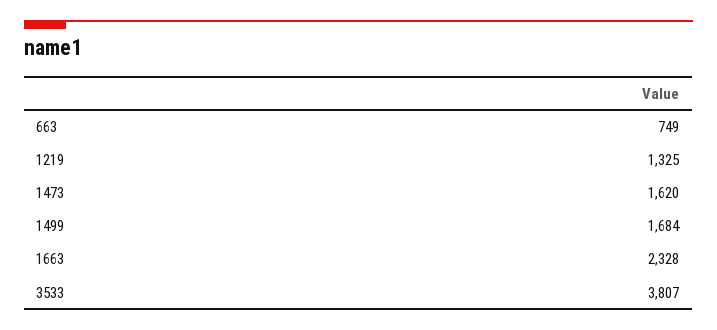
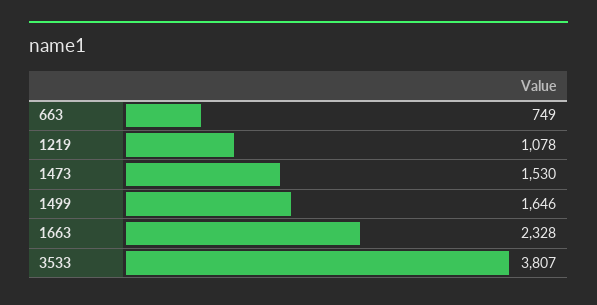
1219: 1325 -> 1078
1473: 1620 -> 1530
1499: 1684 -> 1646

